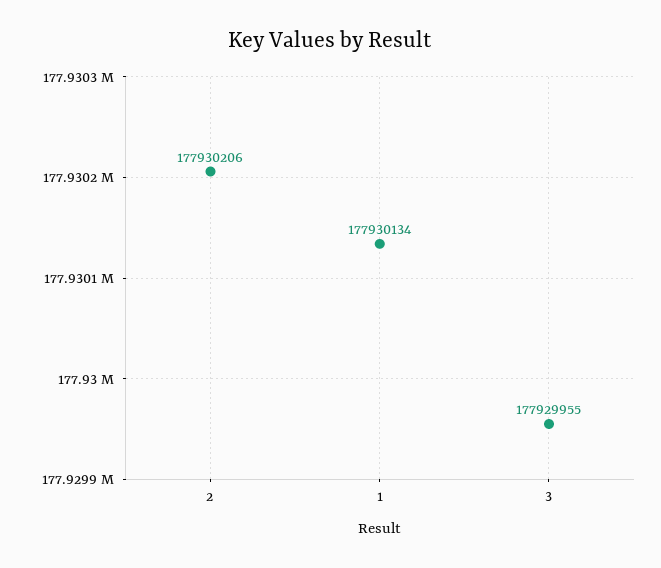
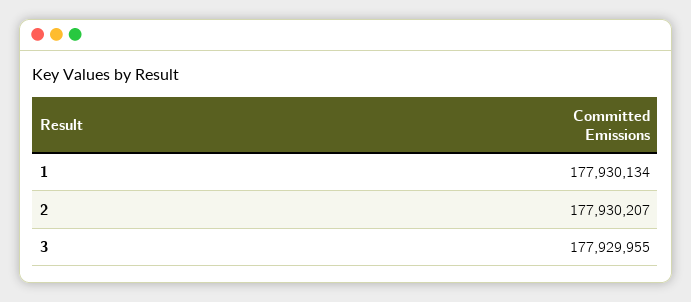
2: 177930206 -> 177930207

